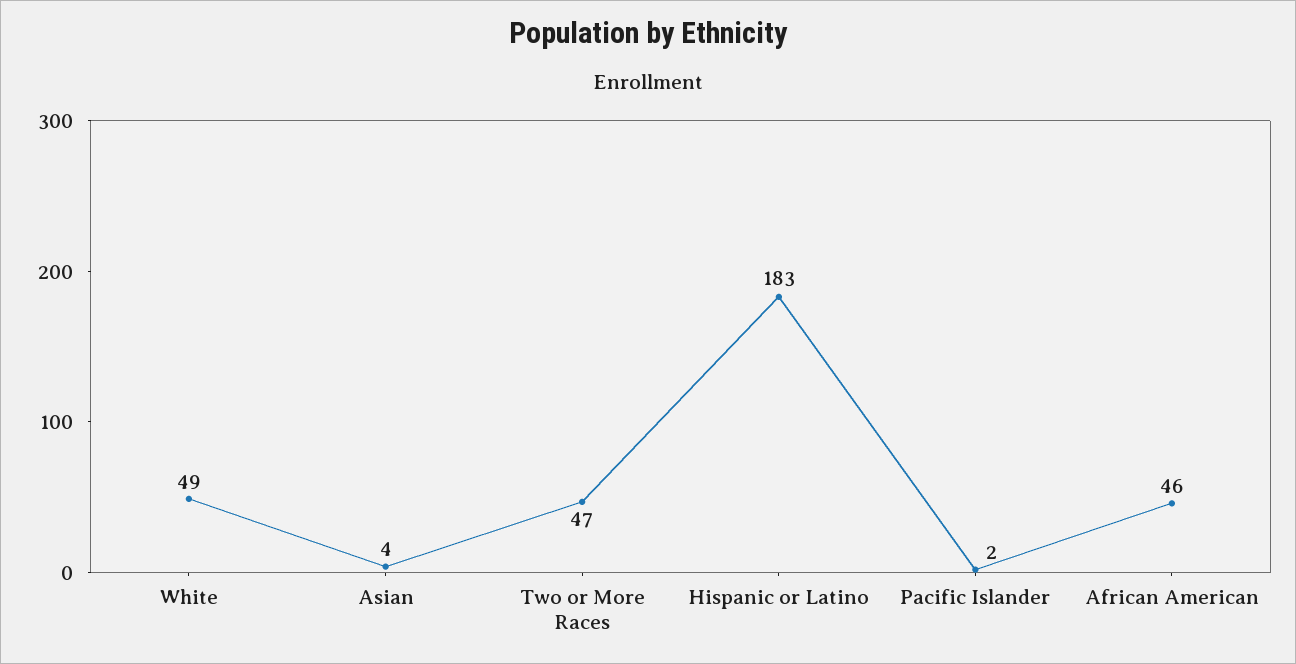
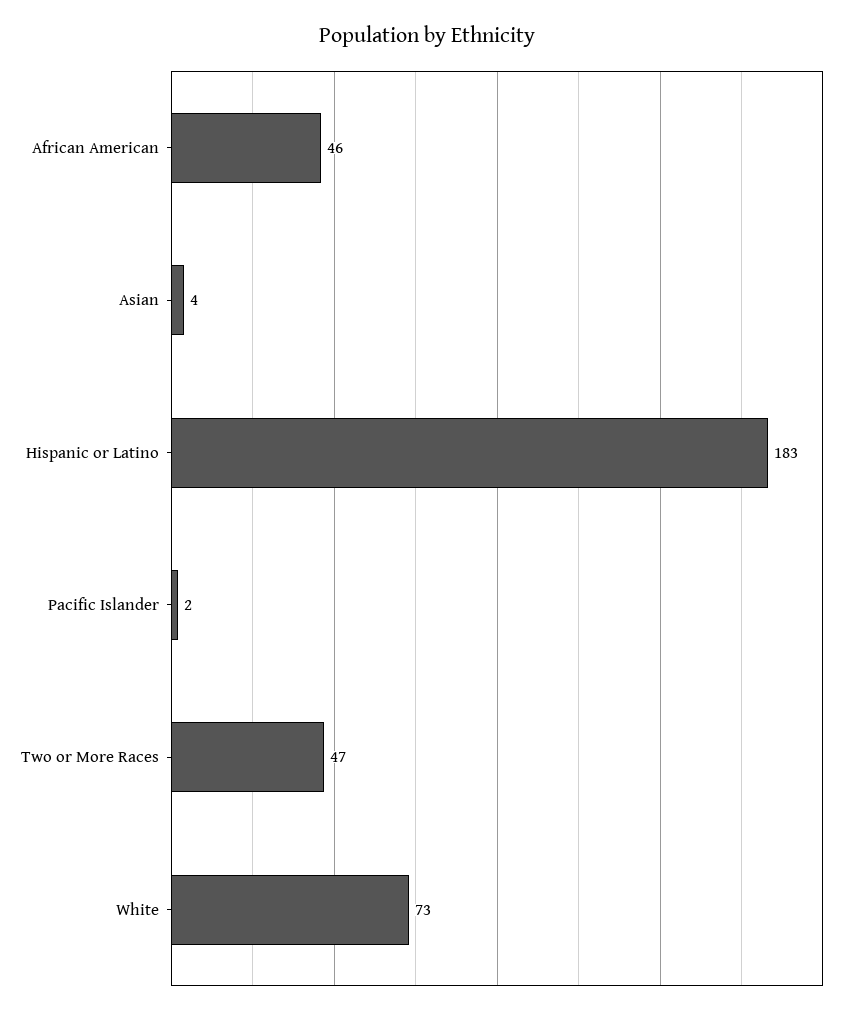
White: 49 -> 73

